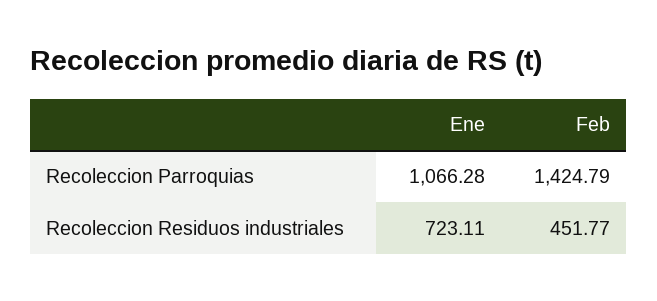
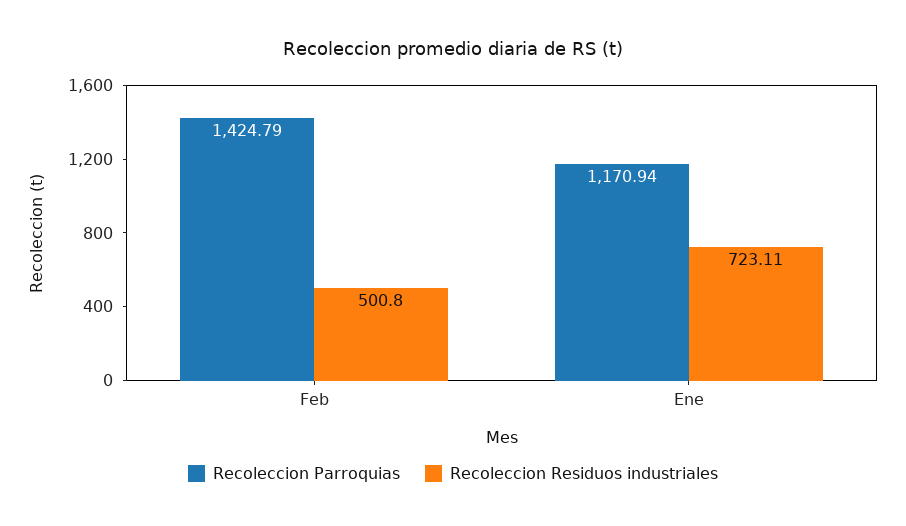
Recoleccion Parroquias, Ene: 1066.28 -> 1170.94
Recoleccion Residuos industriales, Feb: 451.77 -> 500.8

